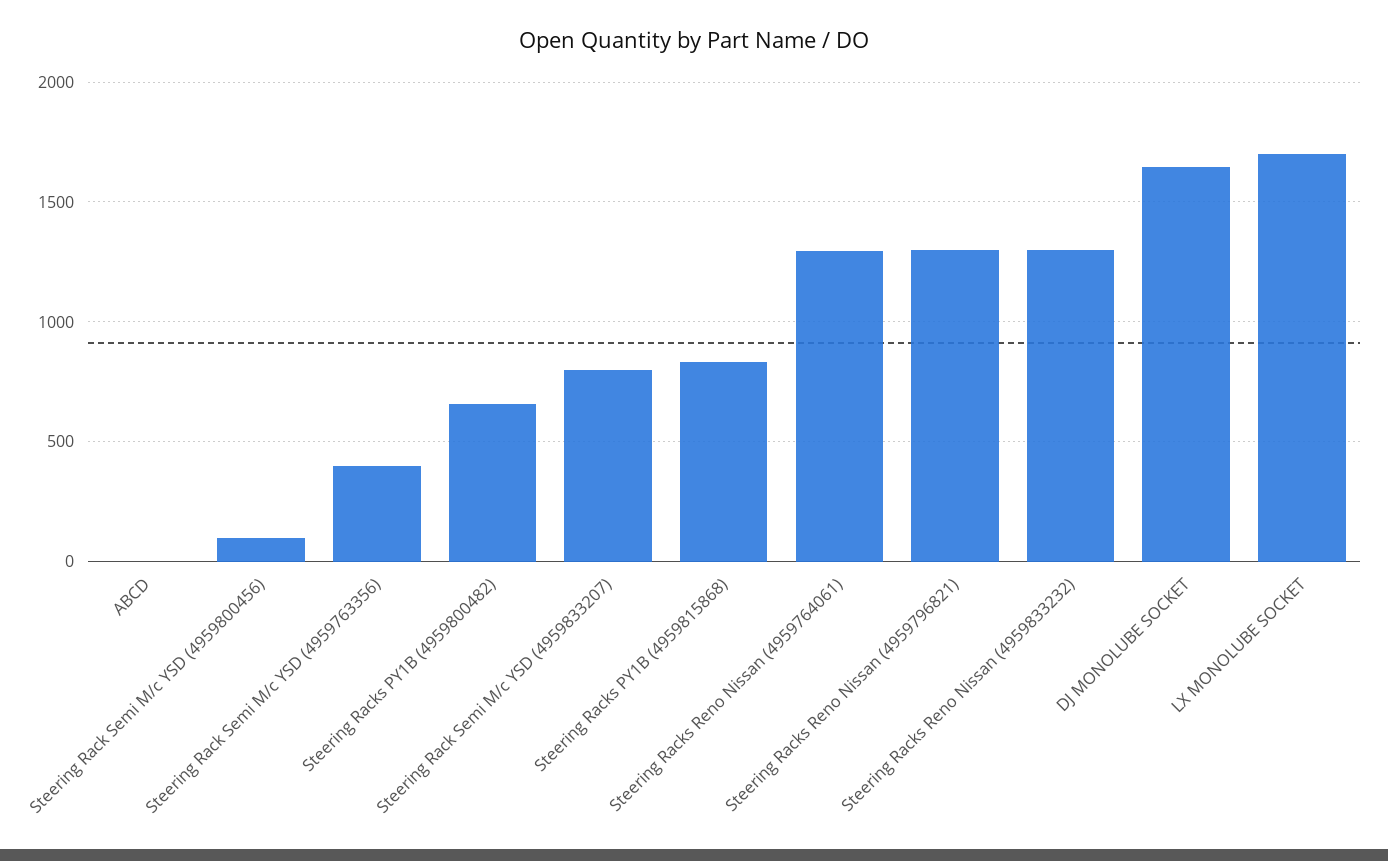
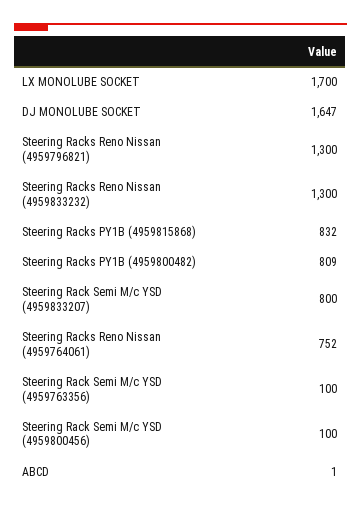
Steering Rack Semi M/c YSD (4959763356): 400 -> 100
Steering Racks PY1B (4959800482): 650 -> 809
Steering Racks Reno Nissan (4959764061): 1300 -> 752

